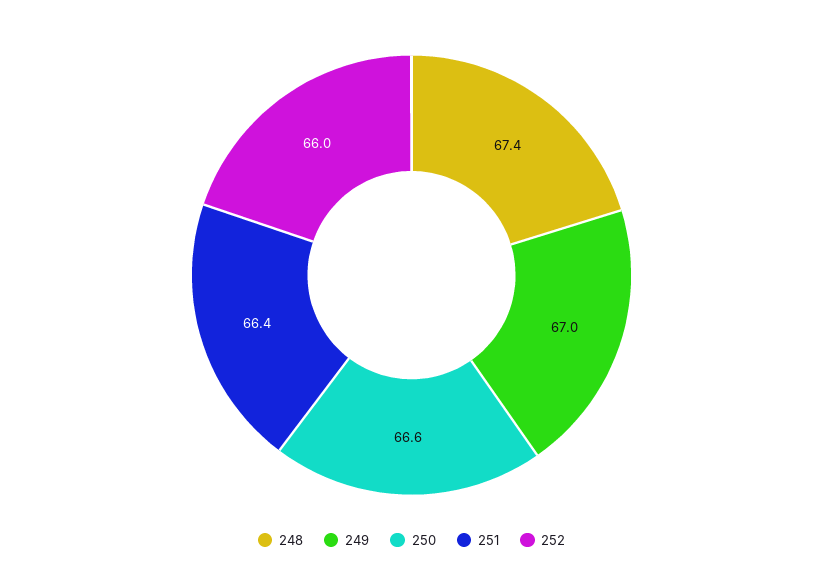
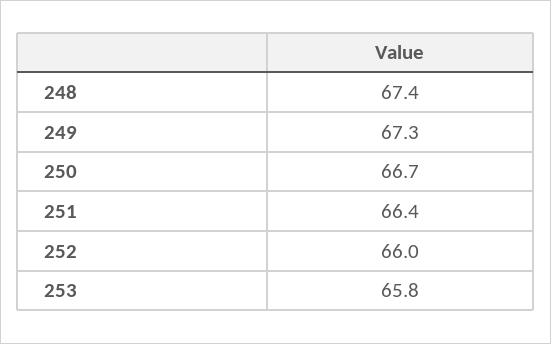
249: 67 -> 67.3
250: 66.6 -> 66.7
253: none -> 65.8

